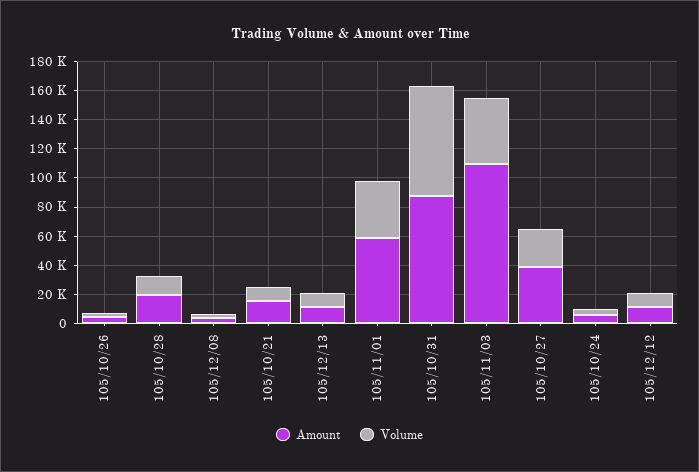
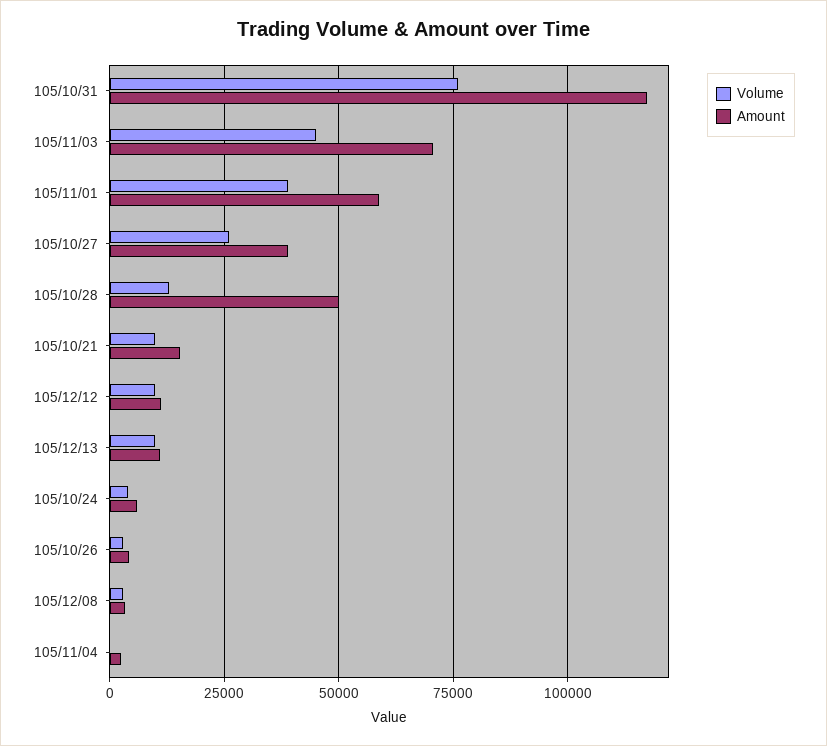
Amount, 105/10/28: 20000 -> 50000
Amount, 105/10/31: 90000 -> 117500
Amount, 105/11/03: 110000 -> 70000
Volume, 105/11/04: none -> 0
Amount, 105/11/04: none -> 2500

